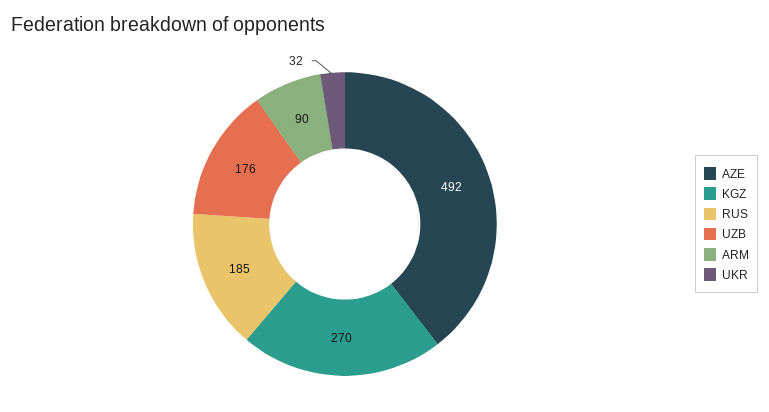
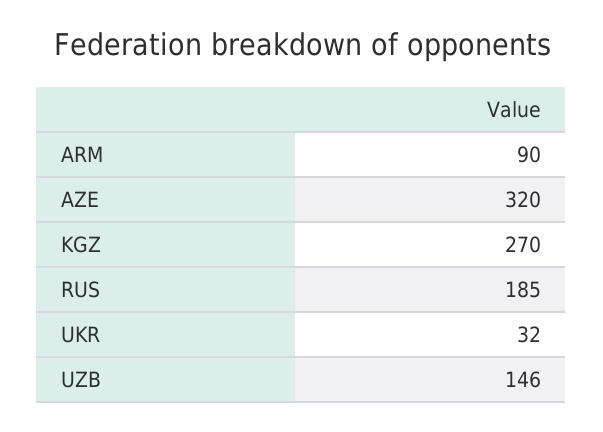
AZE: 492 -> 320
UZB: 176 -> 146

